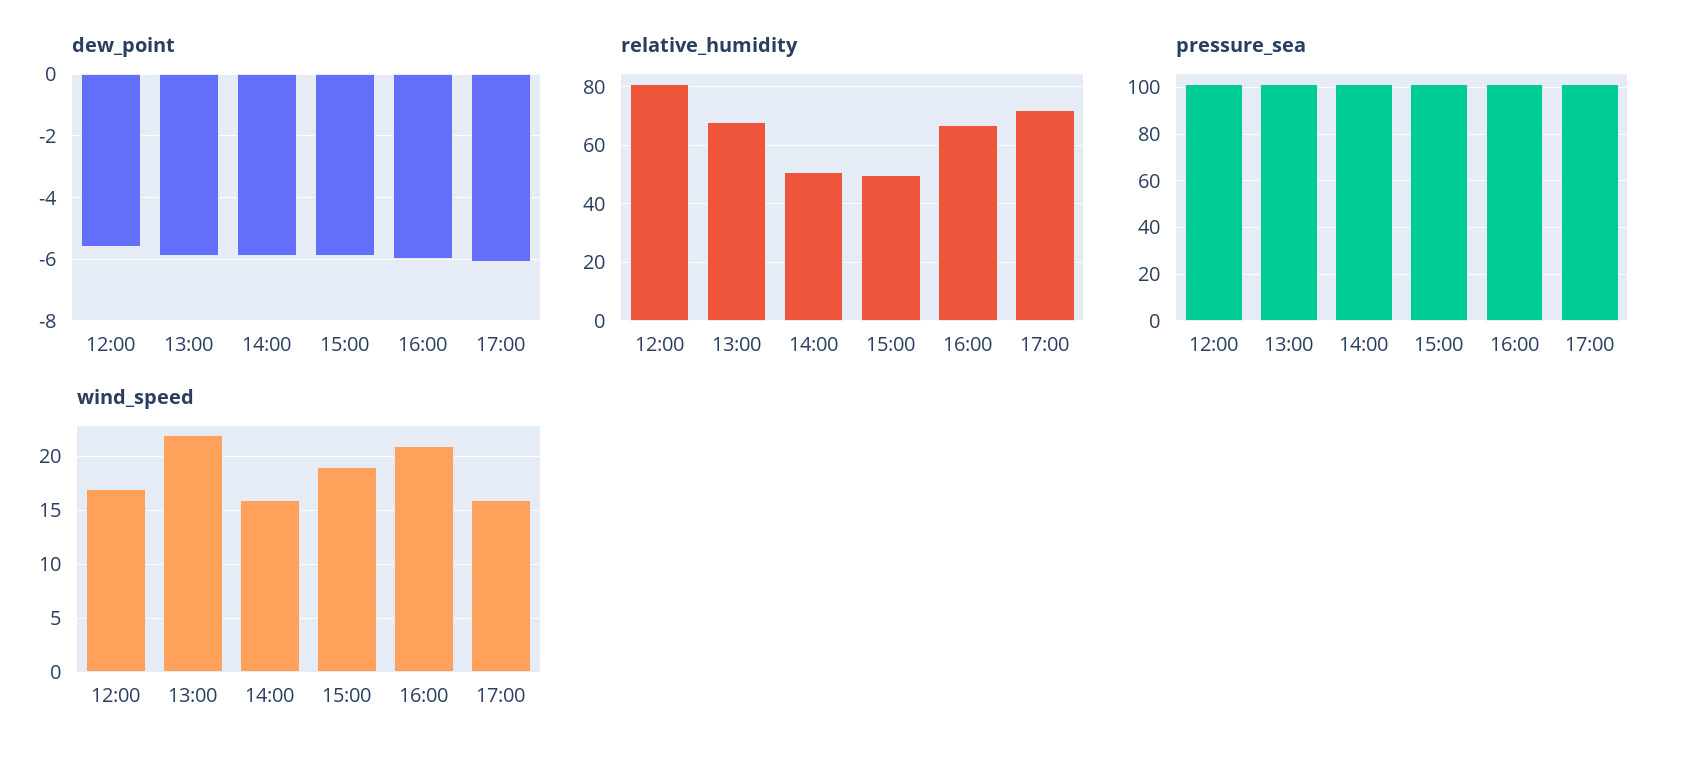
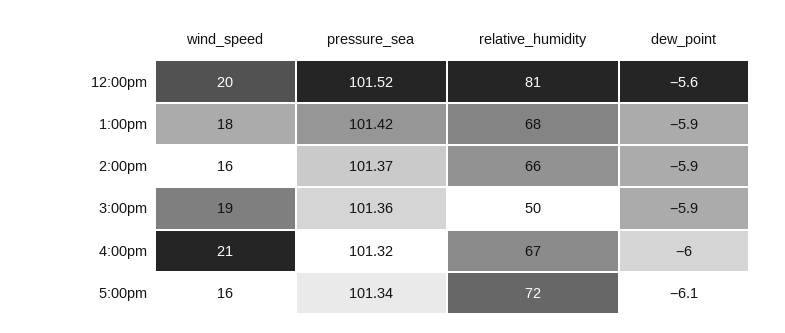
relative_humidity, 14:00: 50 -> 66
wind_speed, 12:00: 17 -> 20
wind_speed, 13:00: 22 -> 18

